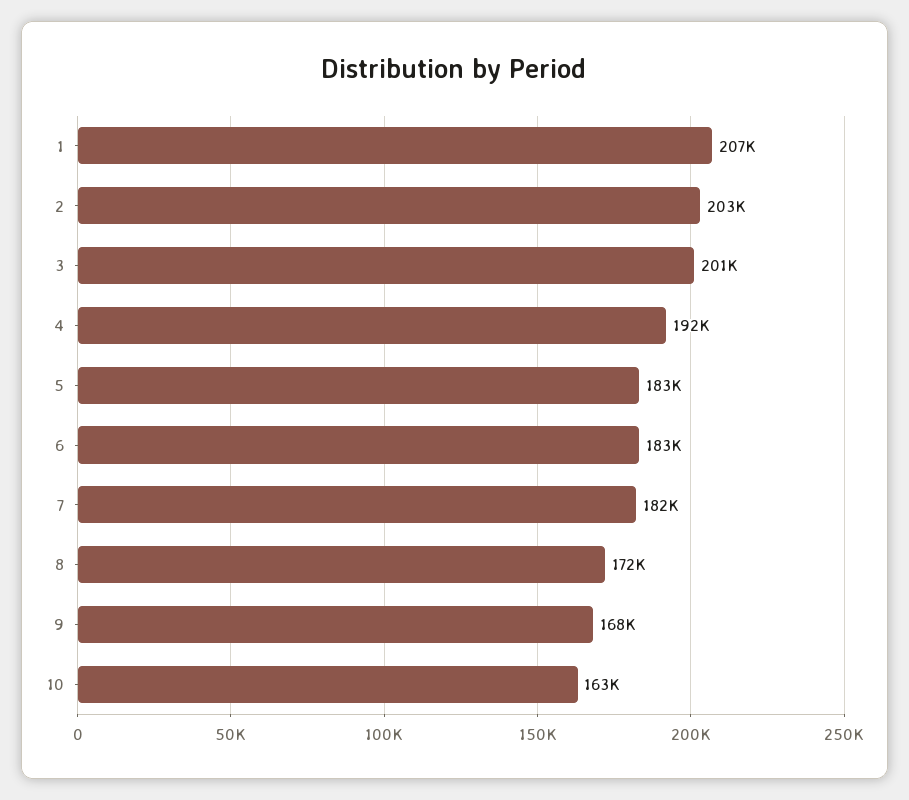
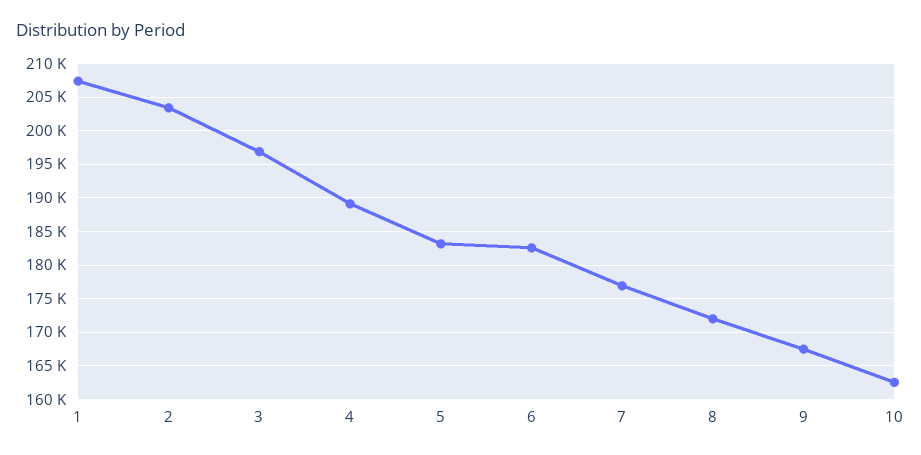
3: 201000 -> 197000
4: 192000 -> 189000
7: 182000 -> 177000

